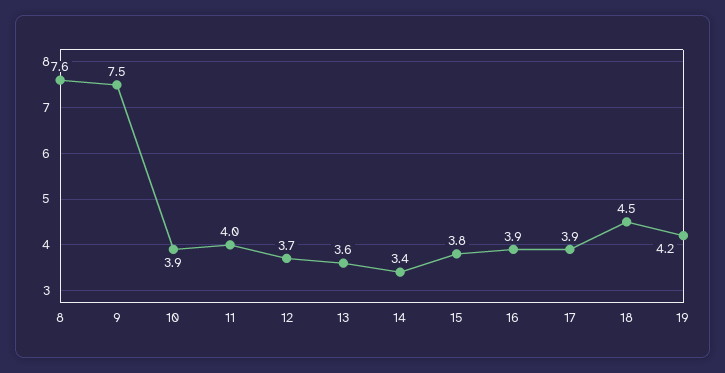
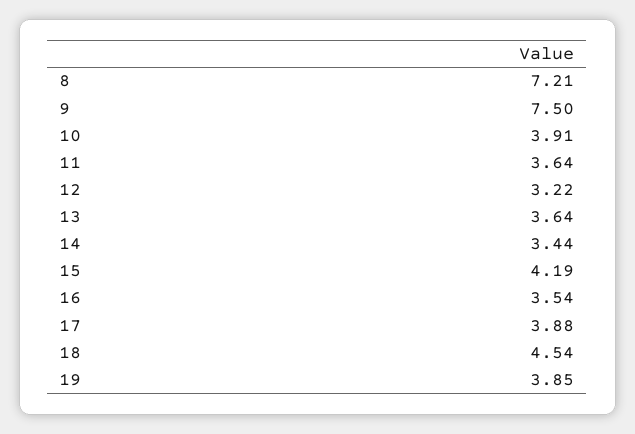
8: 7.6 -> 7.21
11: 4 -> 3.64
12: 3.7 -> 3.22
15: 3.8 -> 4.19
16: 3.9 -> 3.54
19: 4.2 -> 3.85

